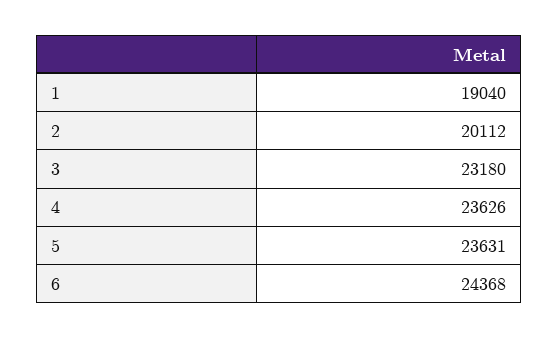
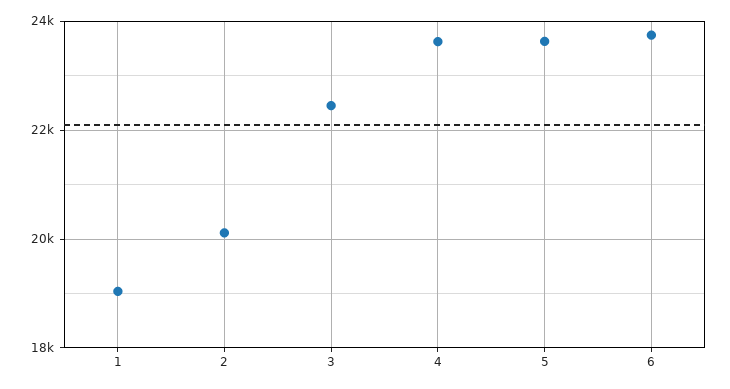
3: 23180 -> 22400
6: 24368 -> 23800

